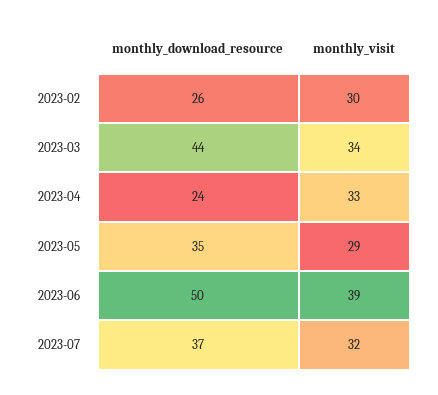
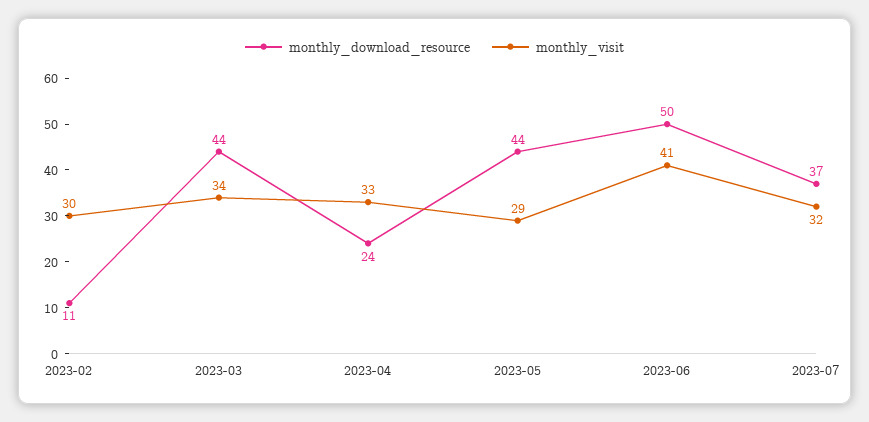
monthly_download_resource, 2023-02: 26 -> 11
monthly_download_resource, 2023-05: 35 -> 44
monthly_visit, 2023-06: 39 -> 41

